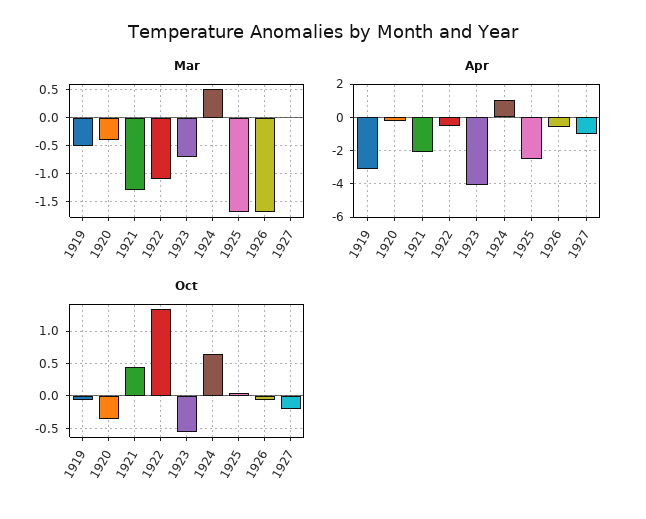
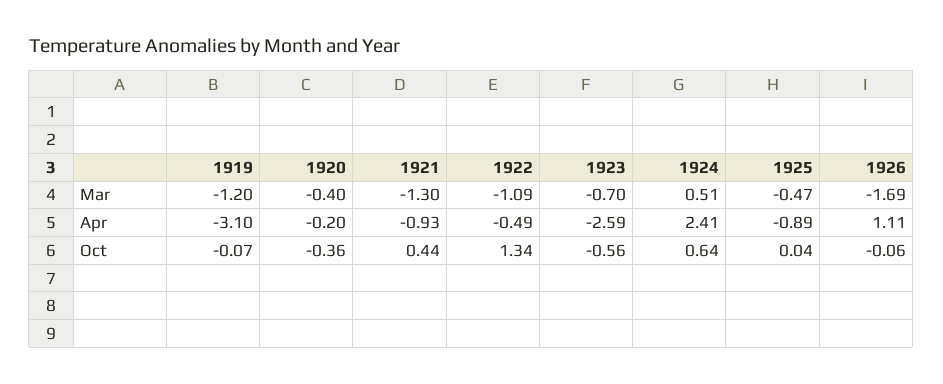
Mar, 1919: -0.5 -> -1.2
Mar, 1925: -1.75 -> -0.47
Mar, 1927: 0 -> none
Apr, 1921: -2 -> -0.93
Apr, 1923: -4 -> -2.59
Apr, 1924: 1 -> 2.41
Apr, 1925: -2.5 -> -0.89
Apr, 1926: -0.5 -> 1.11
Apr, 1927: -1 -> none
Oct, 1927: -0.2 -> none

